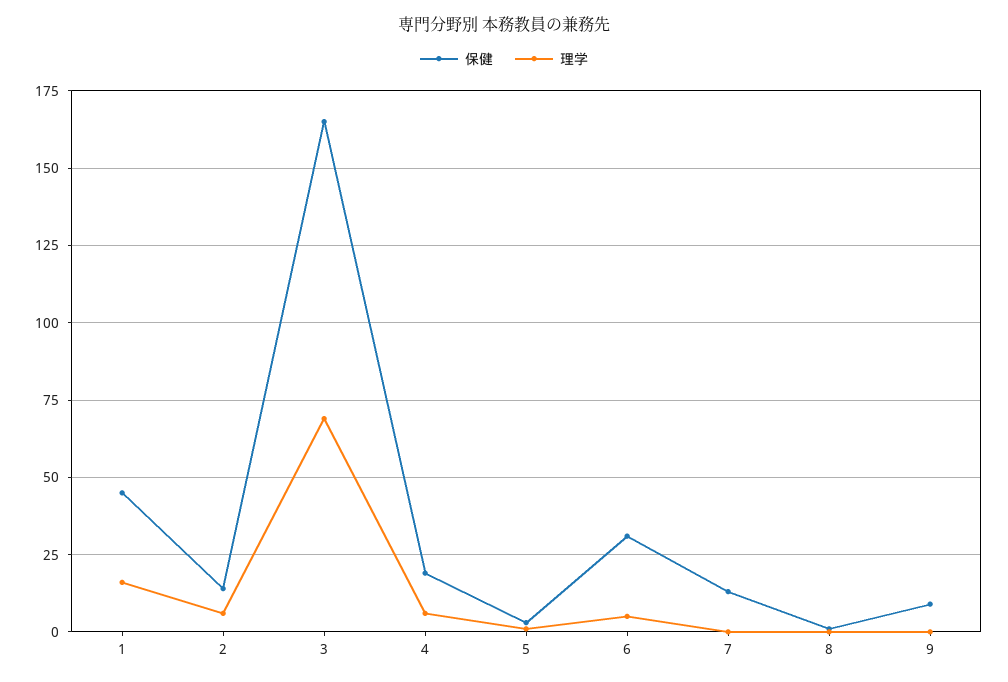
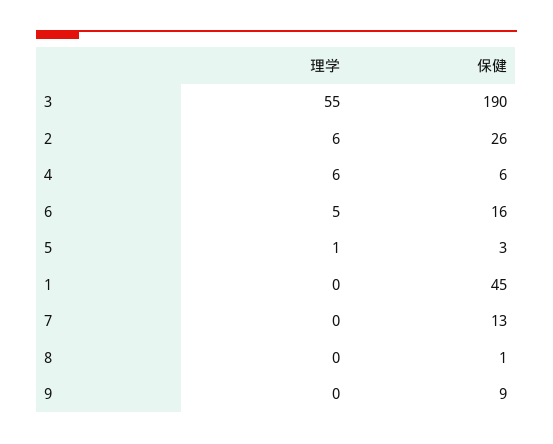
理学, 1: 15 -> 0
保健, 2: 15 -> 26
保健, 3: 165 -> 190
理学, 3: 70 -> 55
保健, 4: 20 -> 6
保健, 6: 30 -> 16

